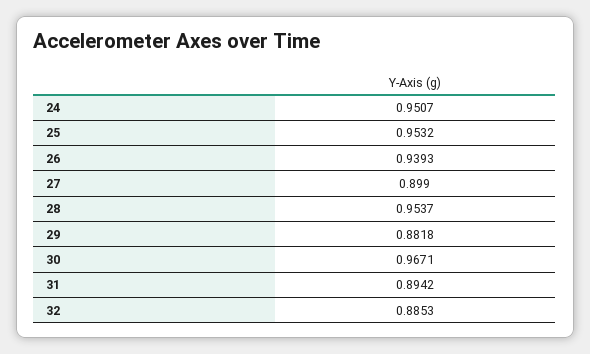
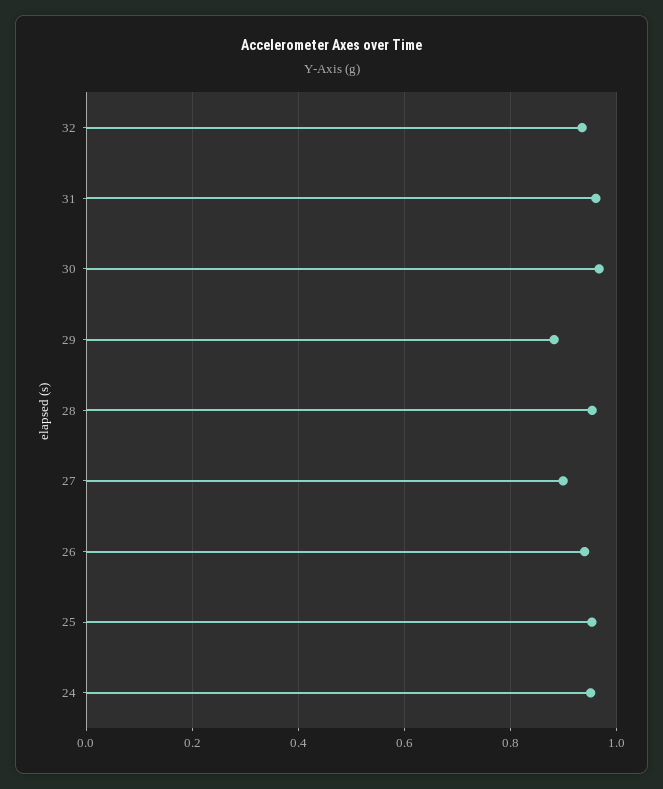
31: 0.8942 -> 0.96
32: 0.8853 -> 0.94

